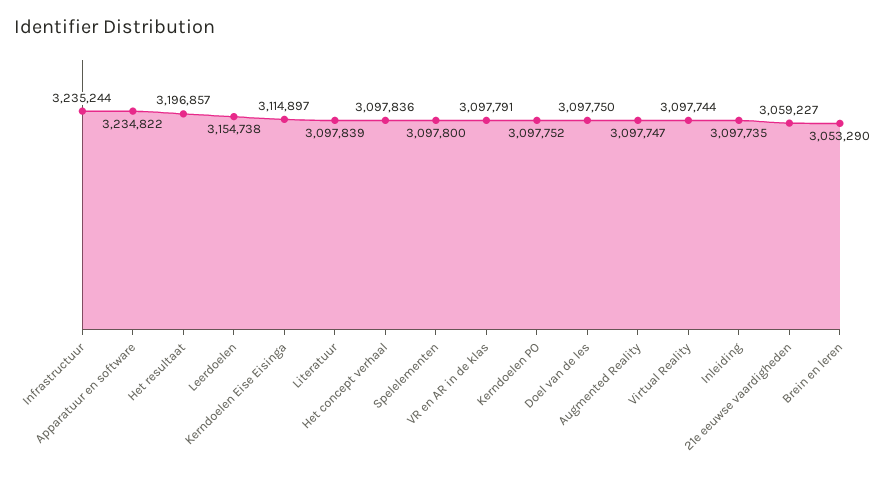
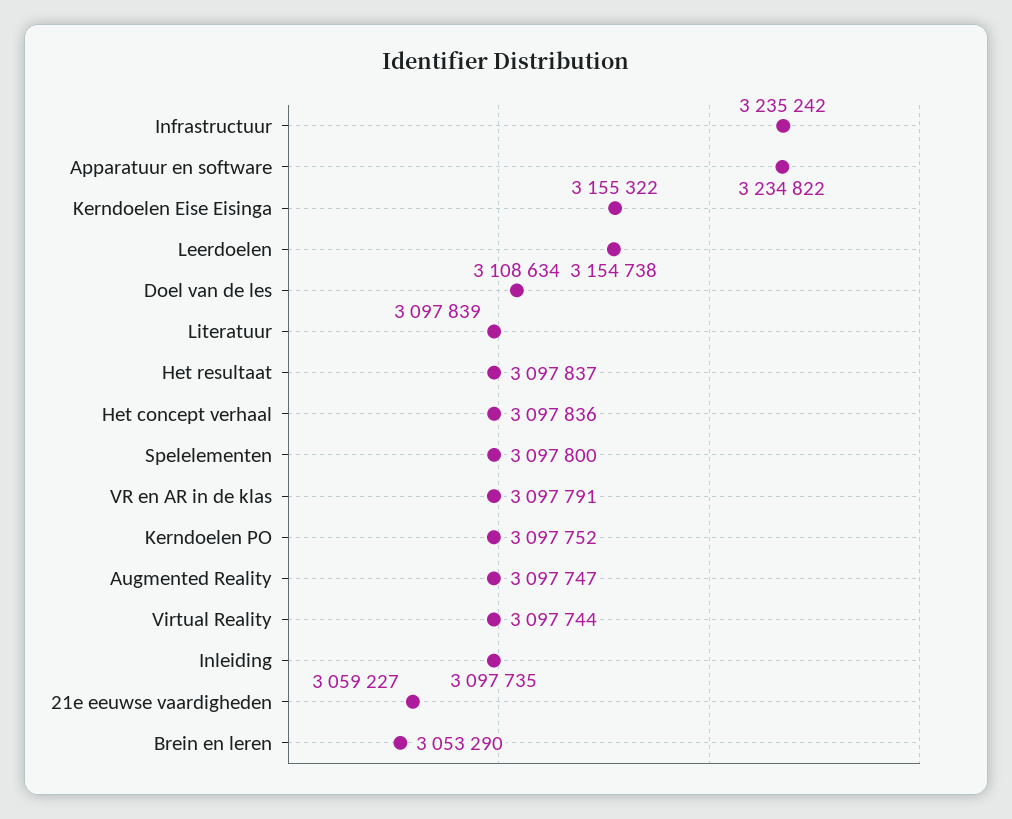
Infrastructuur: 3235244 -> 3235242
Het resultaat: 3196857 -> 3097837
Kerndoelen Eise Eisinga: 3114897 -> 3155322
Doel van de les: 3097750 -> 3108634

